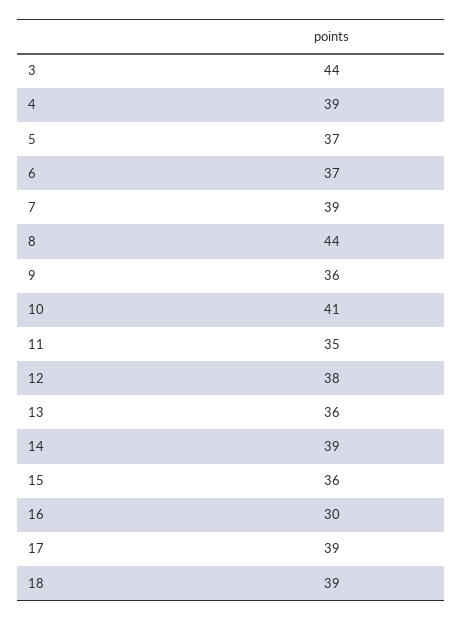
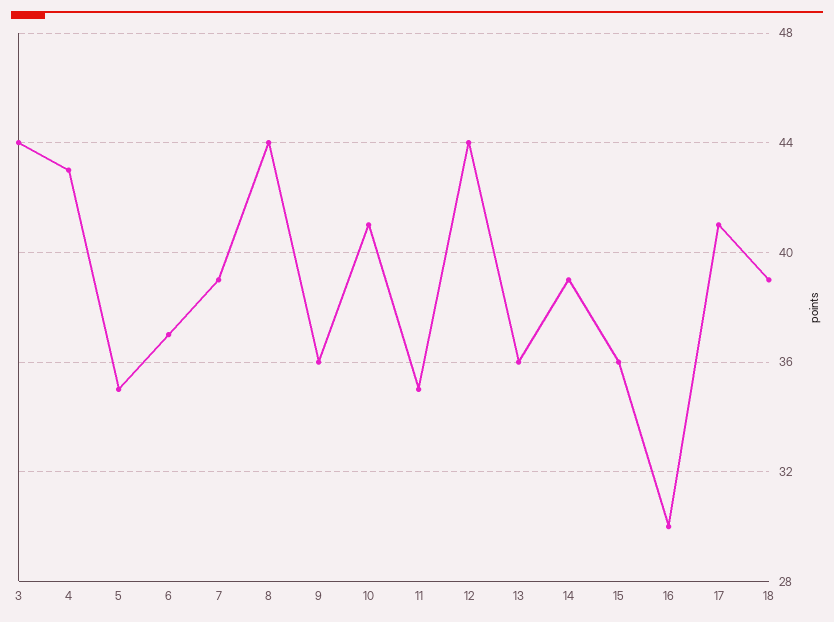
4: 39 -> 43
5: 37 -> 35
12: 38 -> 44
17: 39 -> 41

